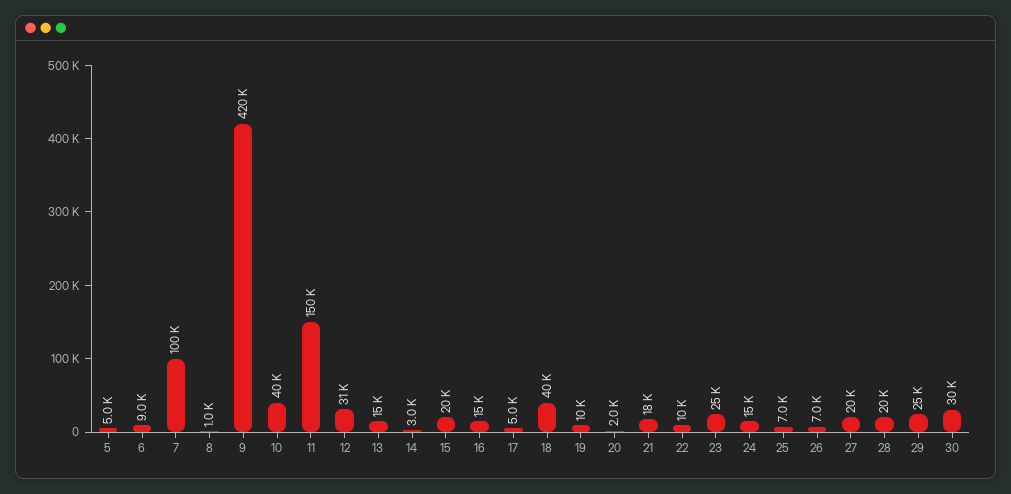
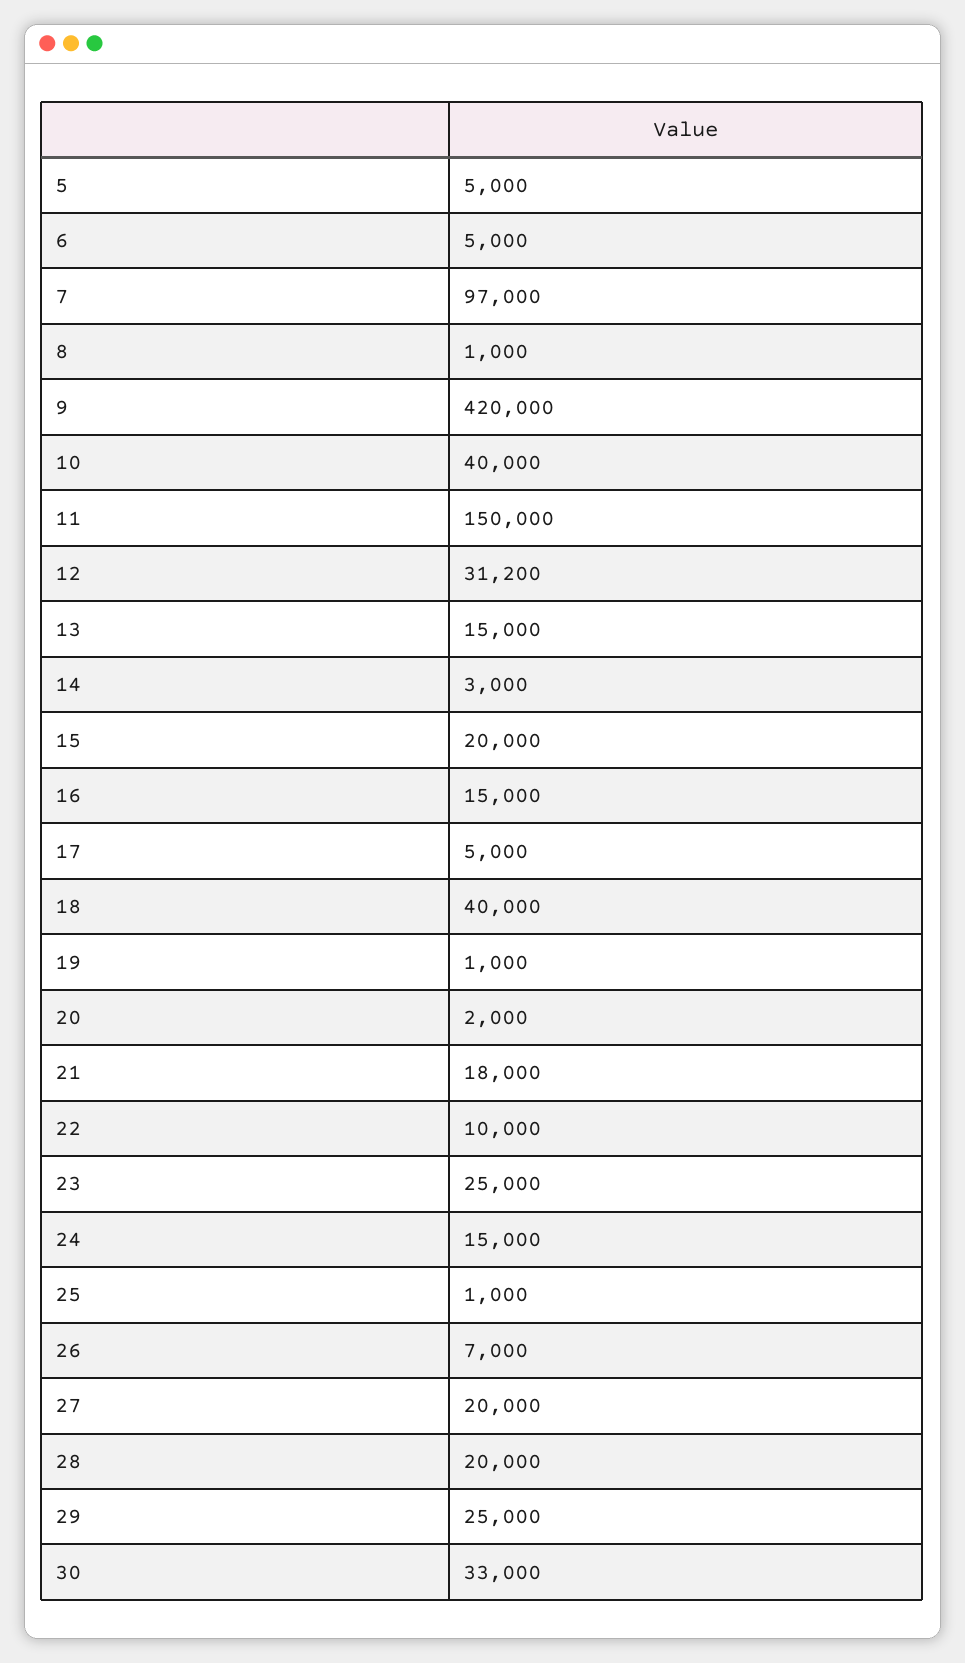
6: 9000 -> 5000
7: 100000 -> 97000
19: 10000 -> 1000
25: 7000 -> 1000
30: 30000 -> 33000

